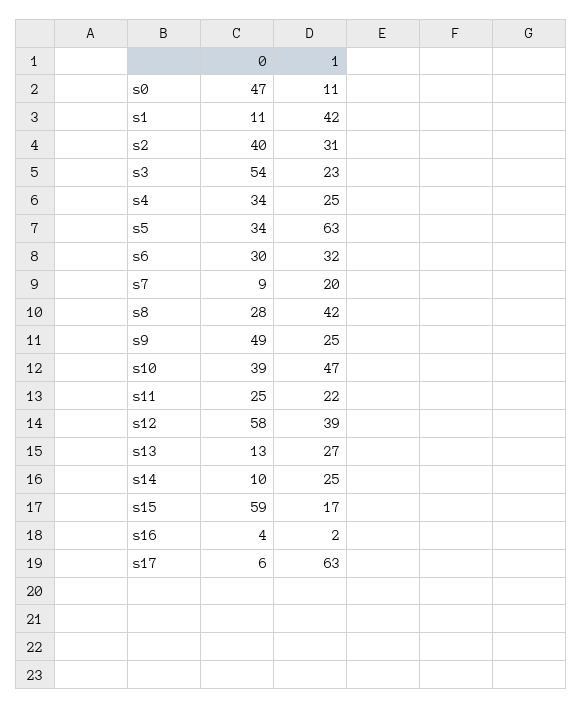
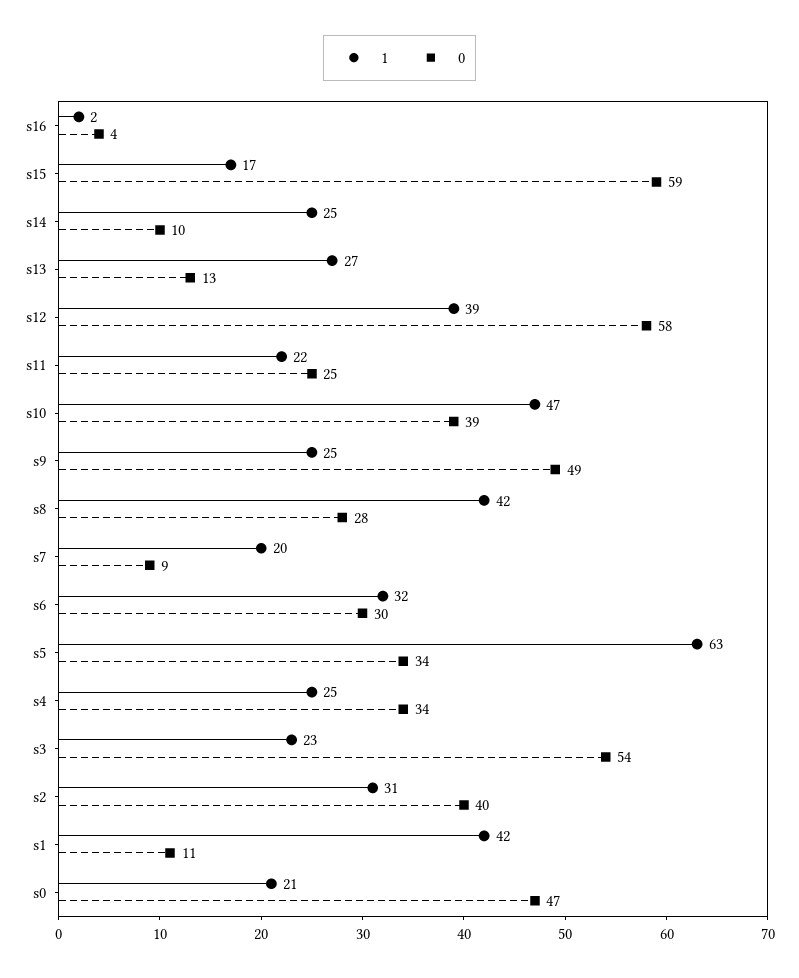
1, s0: 11 -> 21
0, s17: 6 -> none
1, s17: 63 -> none

